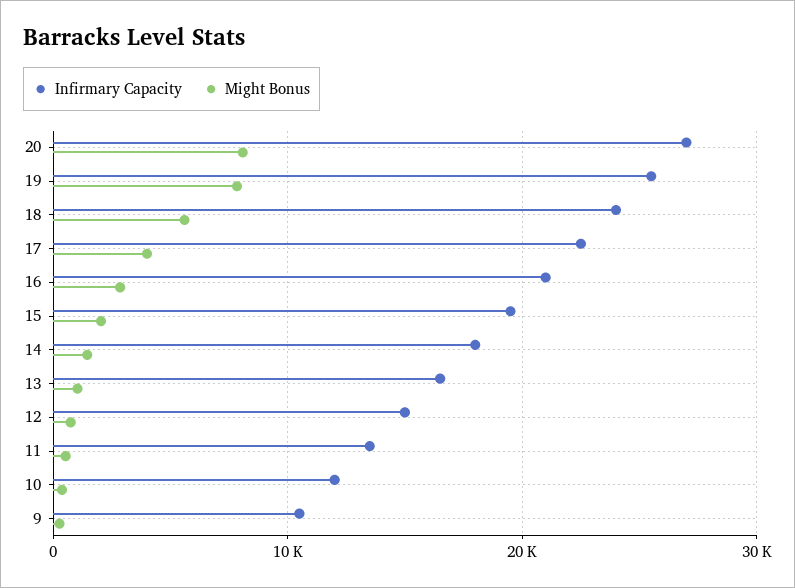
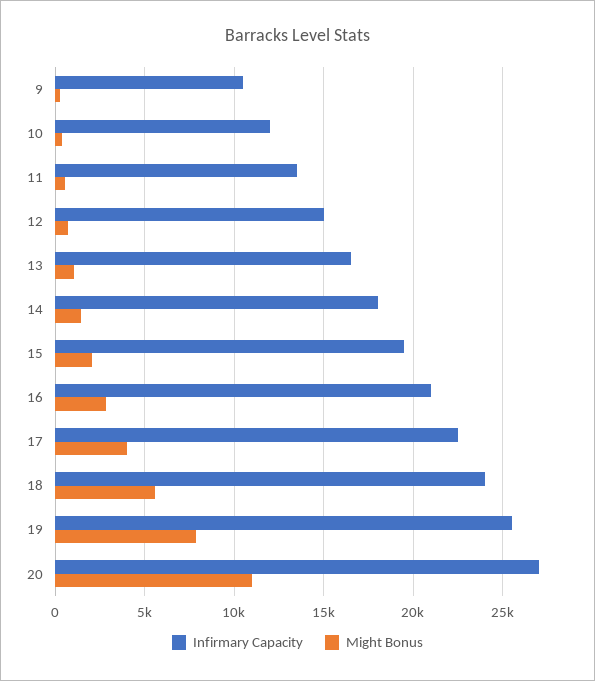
Might Bonus, 20: 8000 -> 11000

